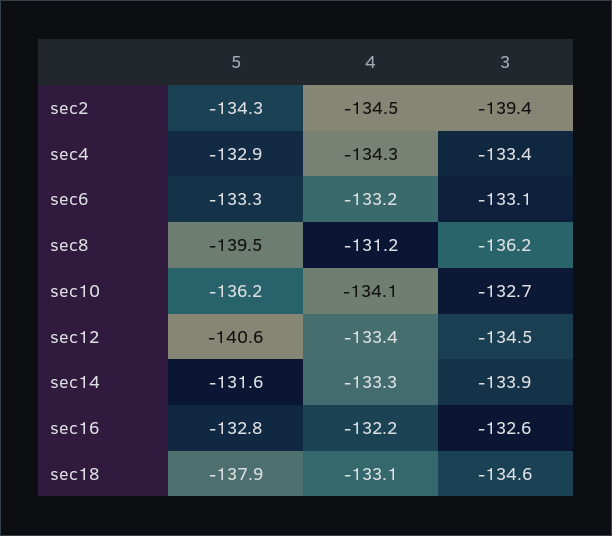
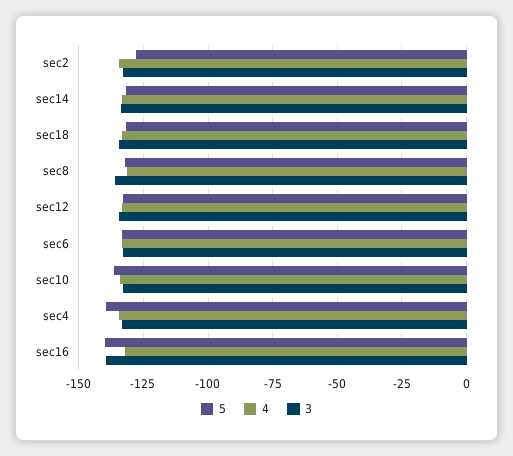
5, sec2: -134.3 -> -127.5
3, sec2: -139.4 -> -132.5
5, sec4: -132.9 -> -140
5, sec8: -139.5 -> -132.5
5, sec12: -140.6 -> -132.5
5, sec16: -132.8 -> -140
3, sec16: -132.6 -> -140
5, sec18: -137.9 -> -132.5

